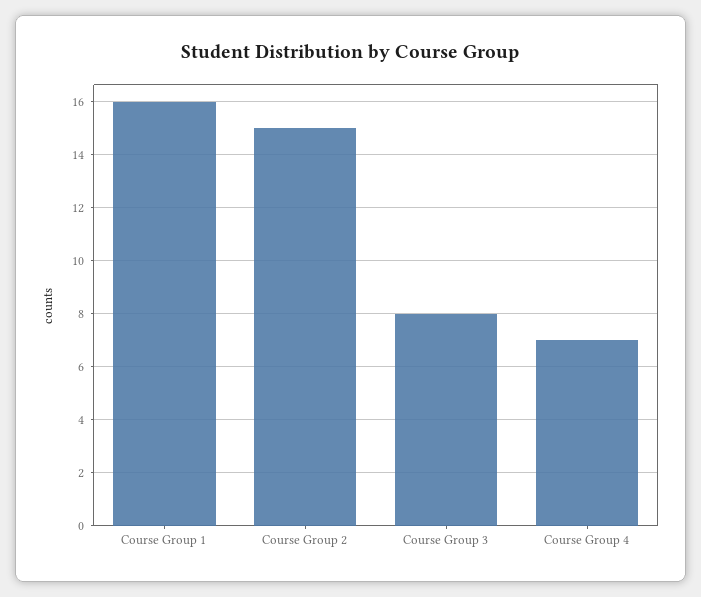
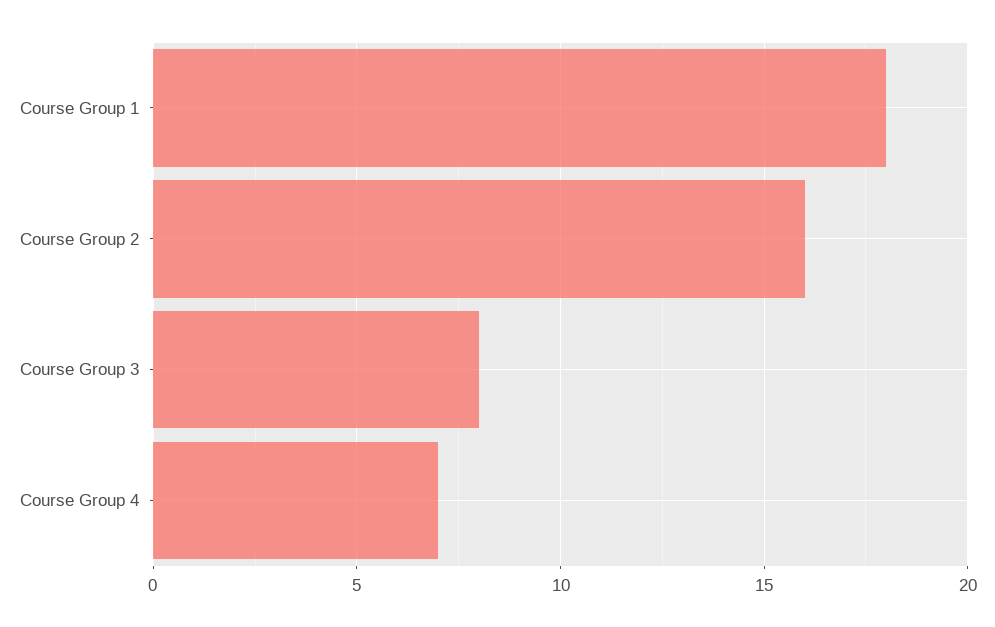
Course Group 1: 16 -> 18
Course Group 2: 15 -> 16

